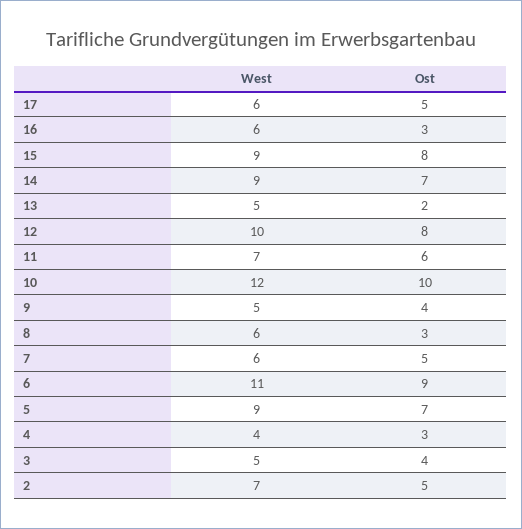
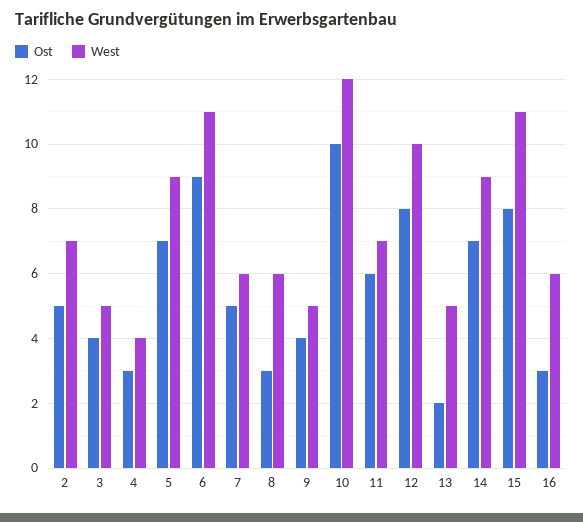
West, 17: 6 -> none
Ost, 17: 5 -> none
West, 15: 9 -> 11

